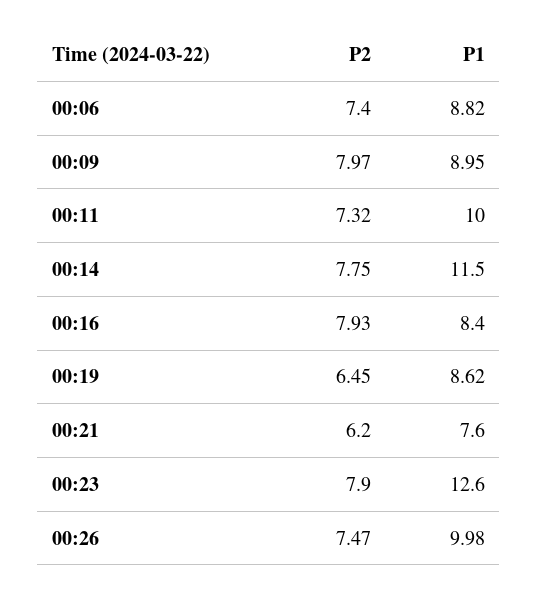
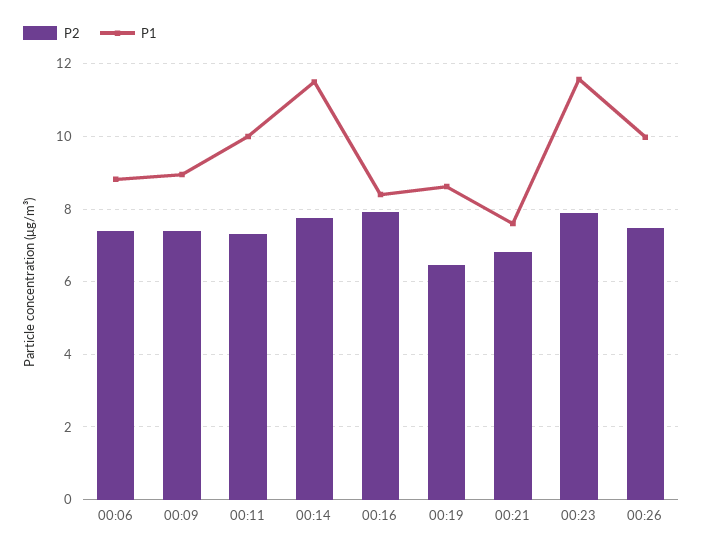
P2, 00:09: 7.97 -> 7.4
P2, 00:21: 6.2 -> 6.8
P1, 00:23: 12.6 -> 11.6

